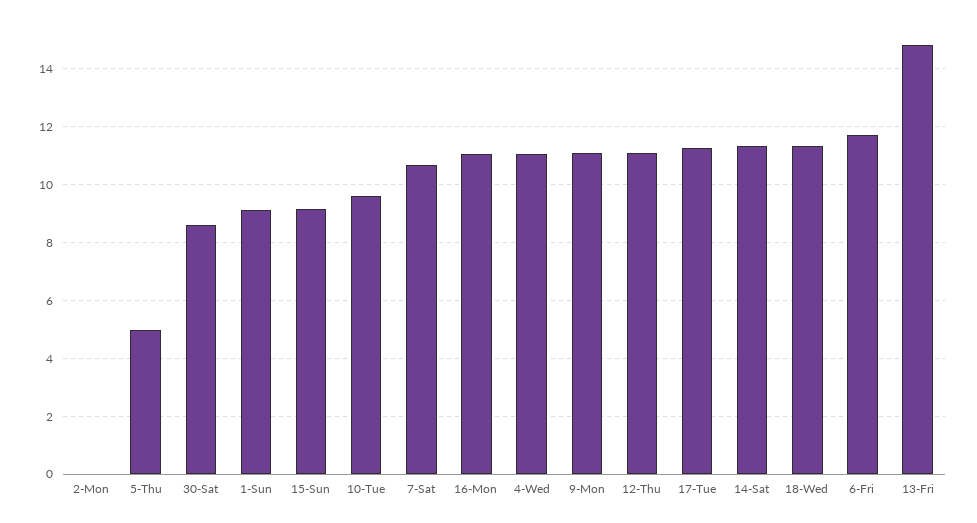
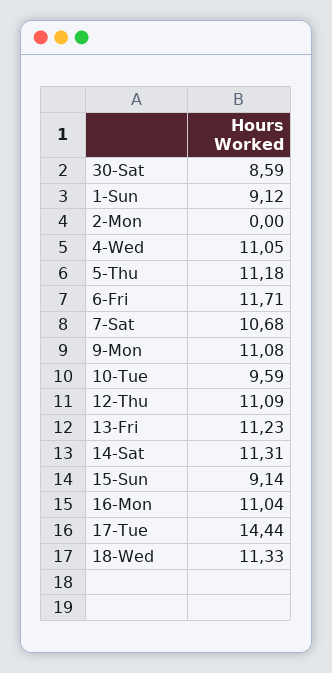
5-Thu: 5 -> 11.18
17-Tue: 11.25 -> 14.44
13-Fri: 14.75 -> 11.23

